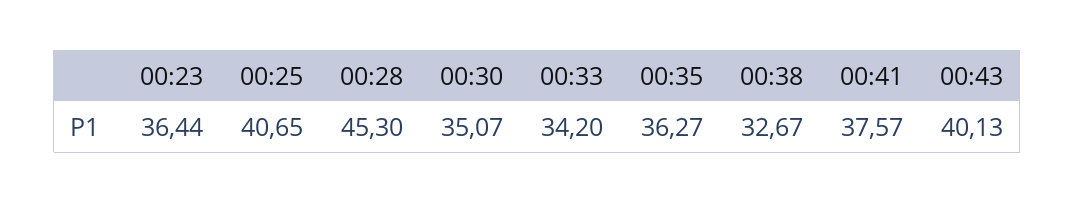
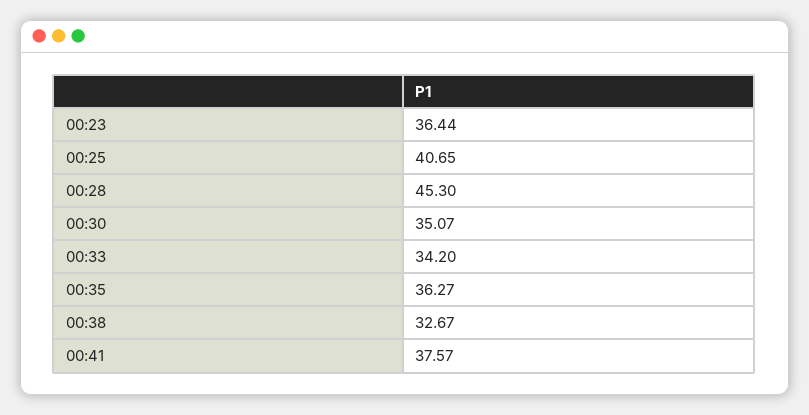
00:43: 40.13 -> none

